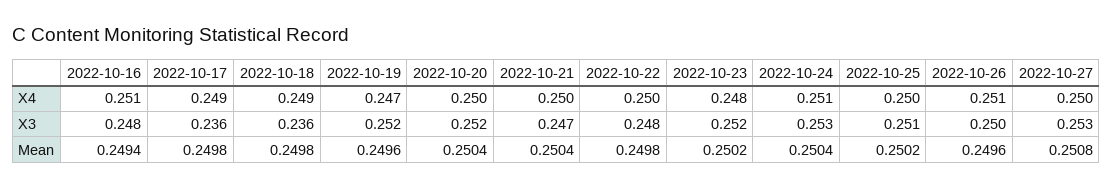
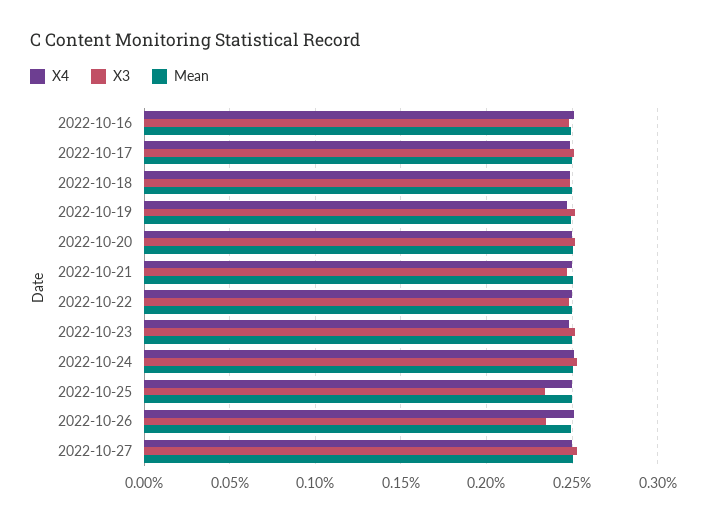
X3, 2022-10-17: 0.236 -> 0.25
X3, 2022-10-18: 0.236 -> 0.25
X3, 2022-10-25: 0.251 -> 0.235
X3, 2022-10-26: 0.25 -> 0.235

